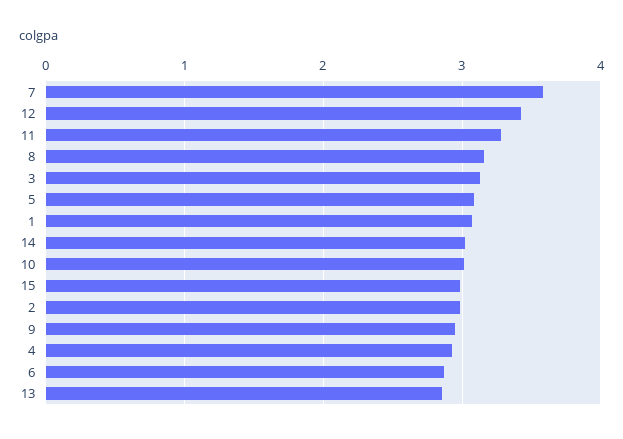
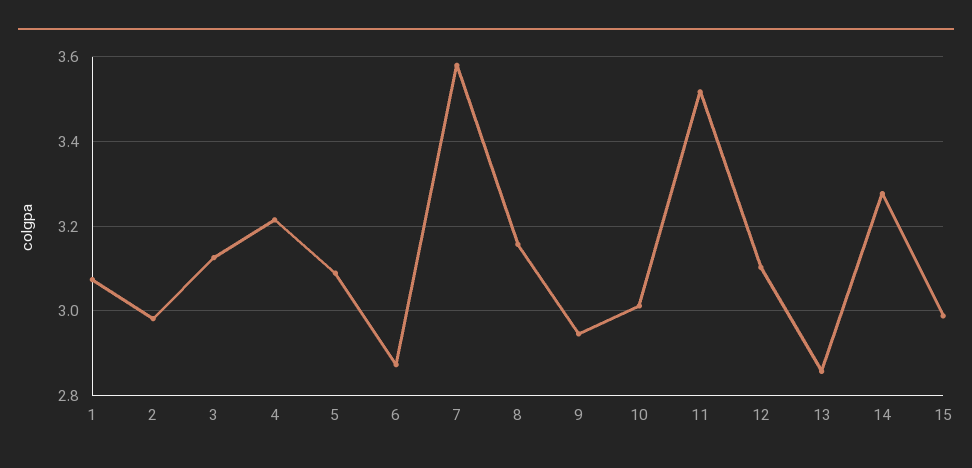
12: 3.4 -> 3.1
11: 3.3 -> 3.52
14: 3 -> 3.28
4: 2.9 -> 3.22

